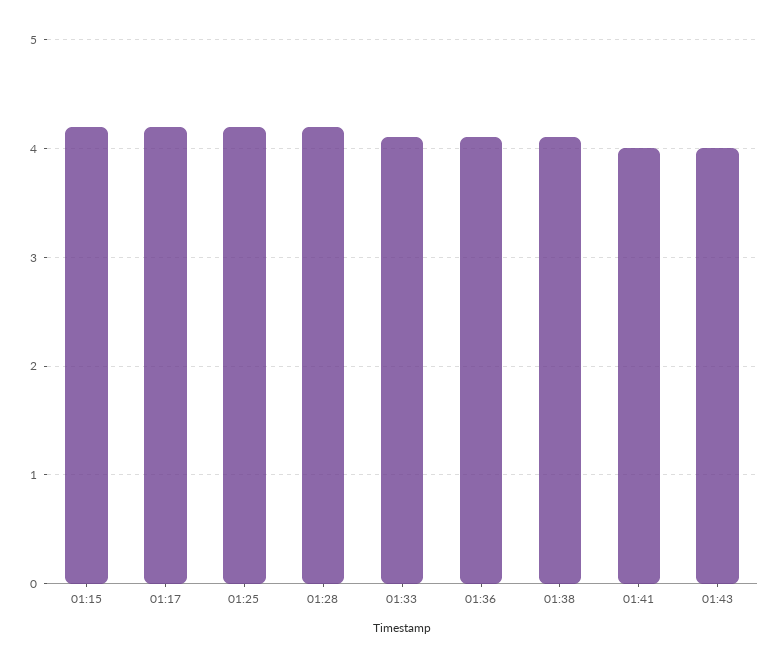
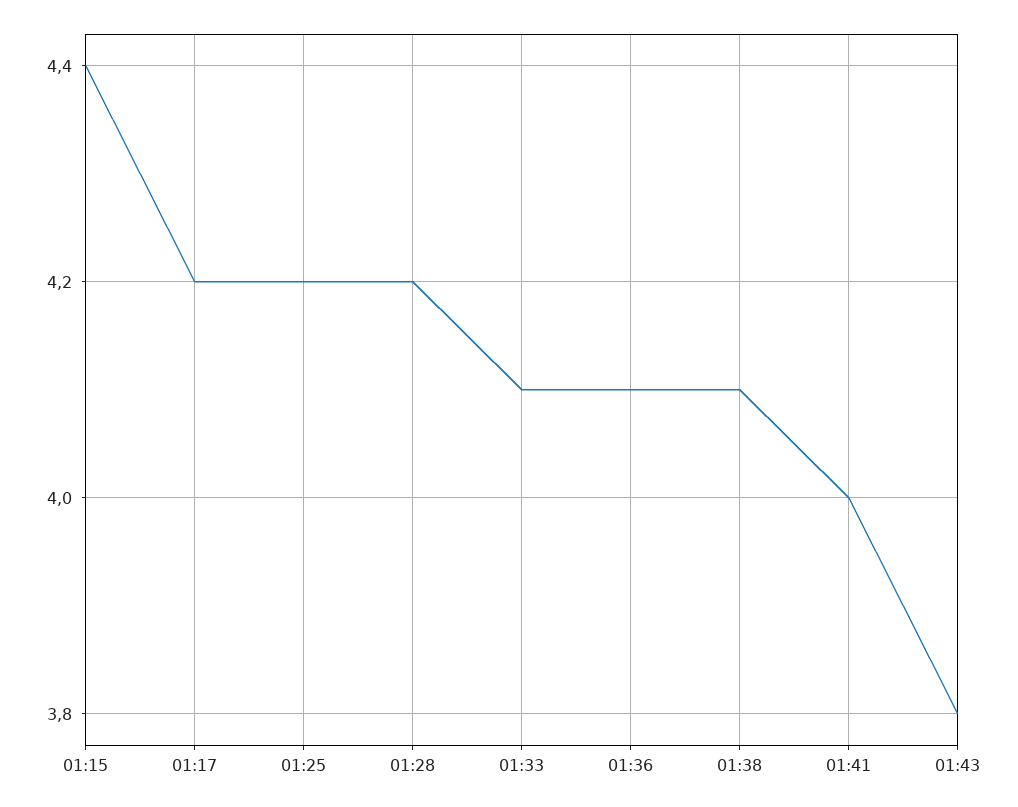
01:15: 4.2 -> 4.4
01:43: 4 -> 3.8

